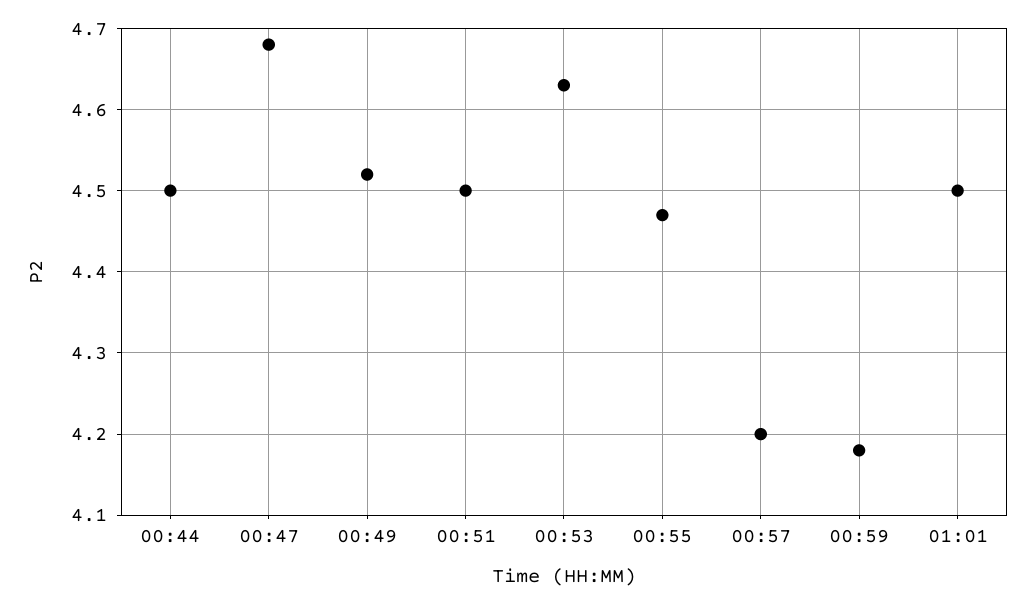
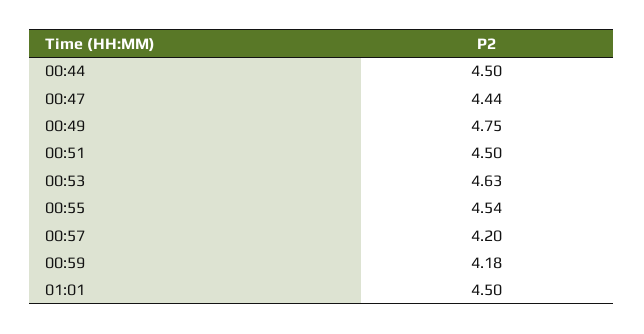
00:47: 4.68 -> 4.44
00:49: 4.52 -> 4.75
00:55: 4.47 -> 4.54

